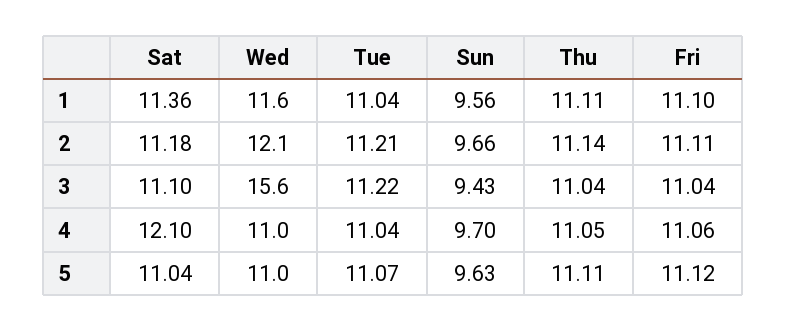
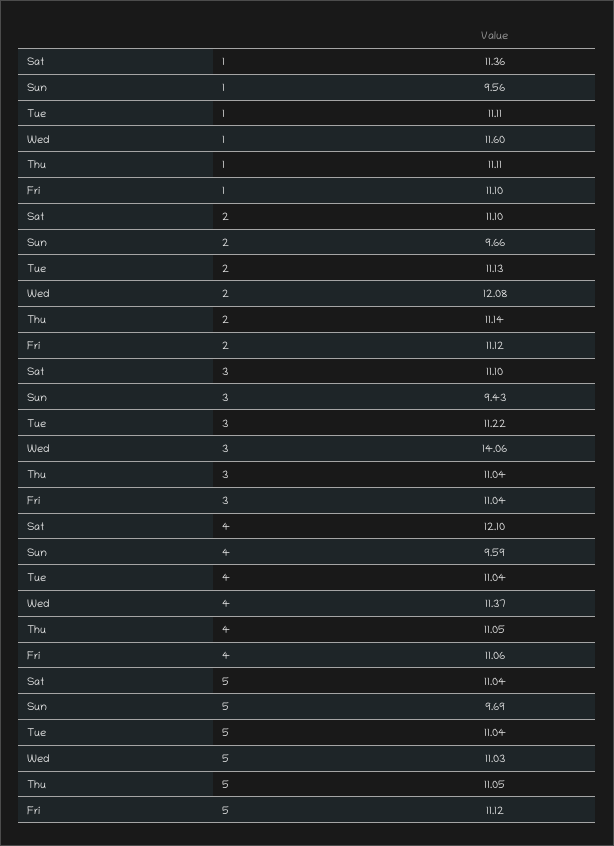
Tue, 1: 11.04 -> 11.11
Sat, 2: 11.18 -> 11.1
Tue, 2: 11.21 -> 11.13
Fri, 2: 11.11 -> 11.12
Wed, 3: 15.6 -> 14.06
Wed, 4: 11 -> 11.37
Sun, 4: 9.7 -> 9.59
Tue, 5: 11.07 -> 11.04
Sun, 5: 9.63 -> 9.69
Thu, 5: 11.11 -> 11.05

